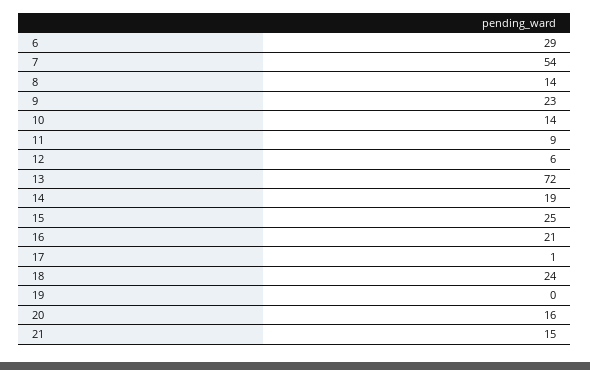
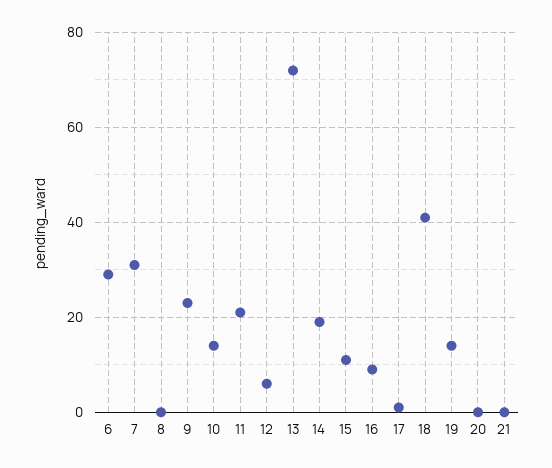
7: 54 -> 30
8: 14 -> 0
11: 9 -> 20
15: 25 -> 10
16: 21 -> 10
18: 24 -> 40
19: 0 -> 15
20: 16 -> 0
21: 15 -> 0

